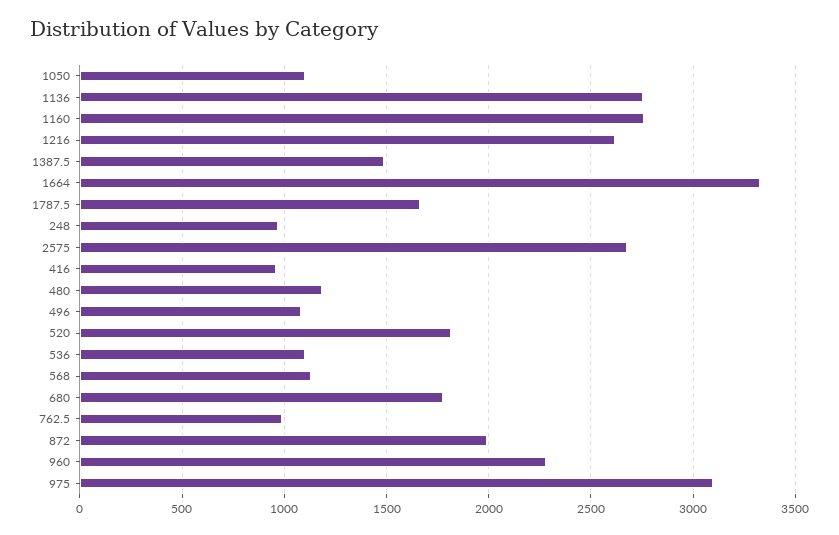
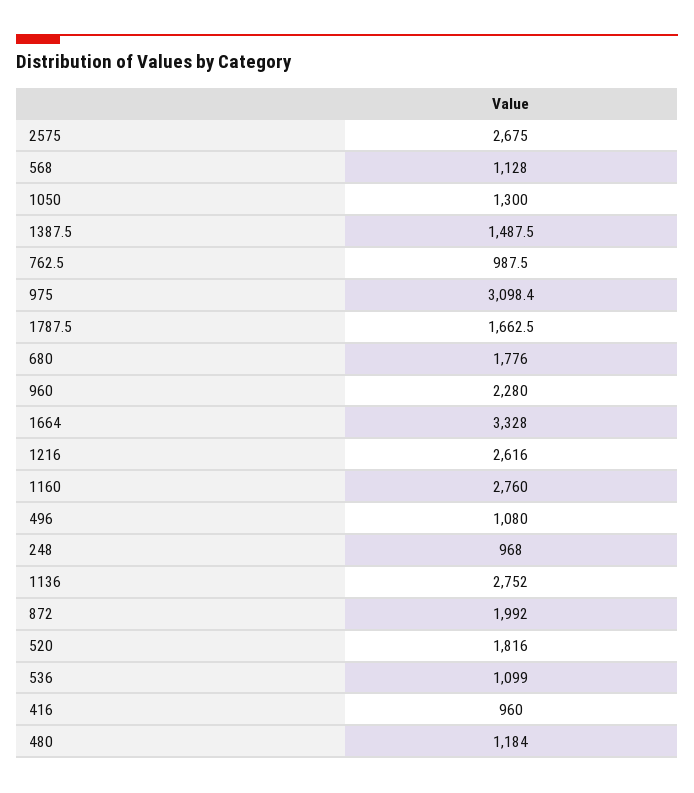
1050: 1100 -> 1300

